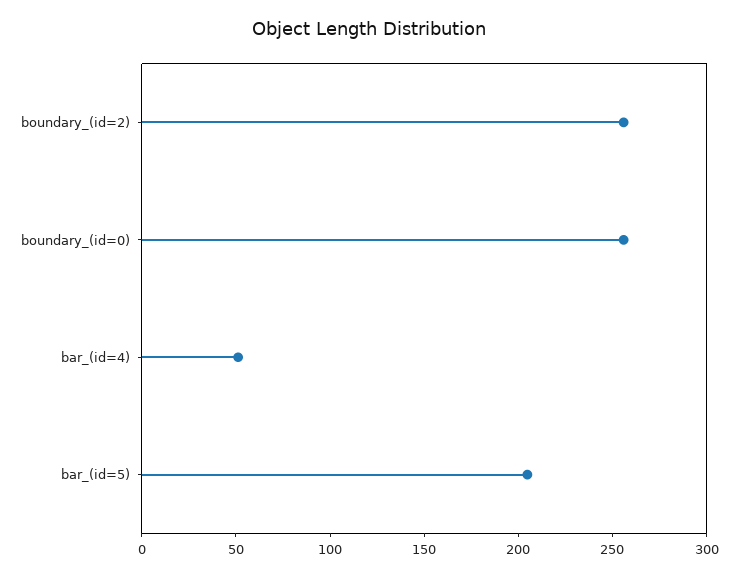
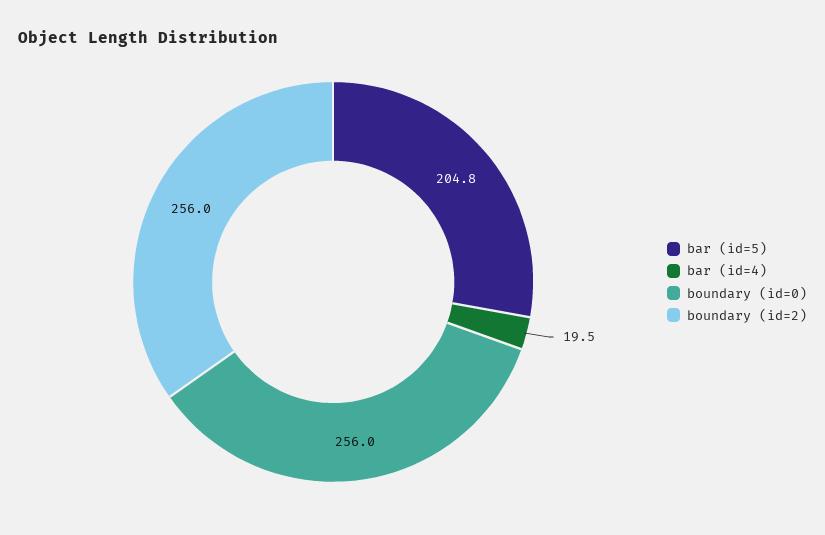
bar_(id=4): 50 -> 19.5

